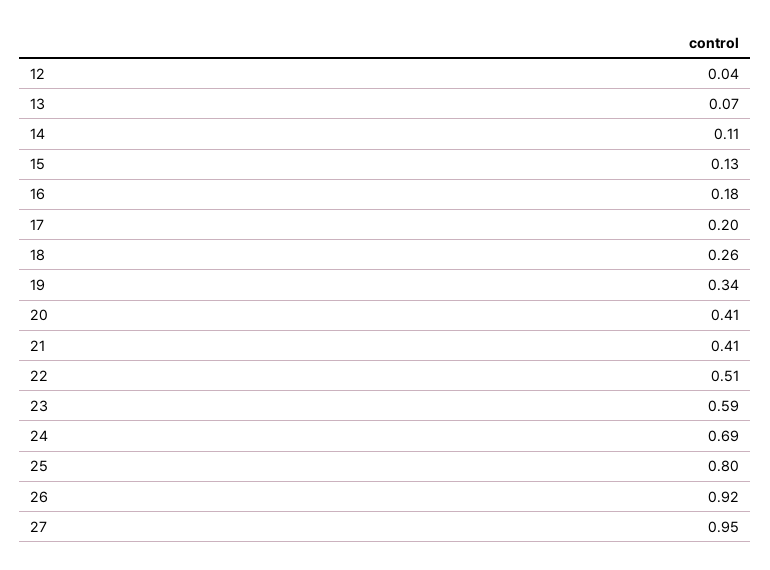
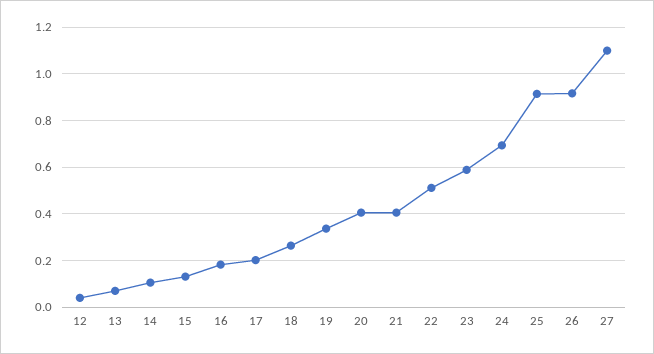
25: 0.8 -> 0.9
27: 0.95 -> 1.1

